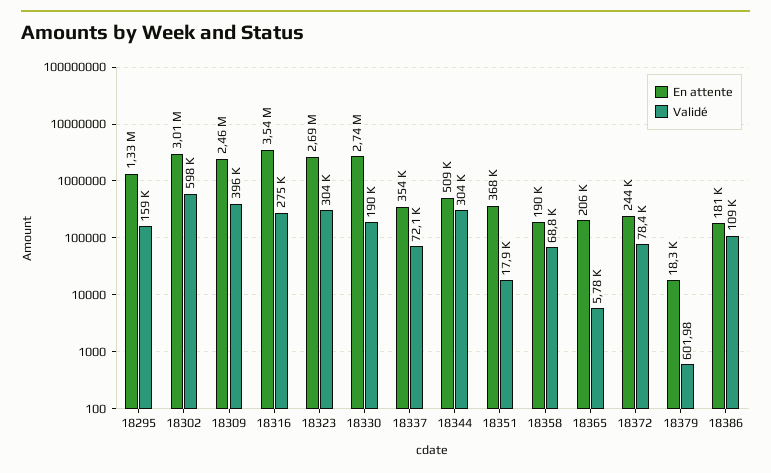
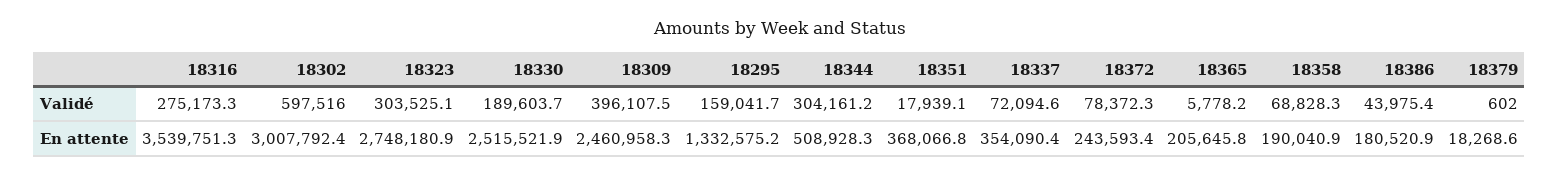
En attente, 18323: 2690000 -> 2748180.9
En attente, 18330: 2740000 -> 2515521.9
Validé, 18386: 109000 -> 43975.4

